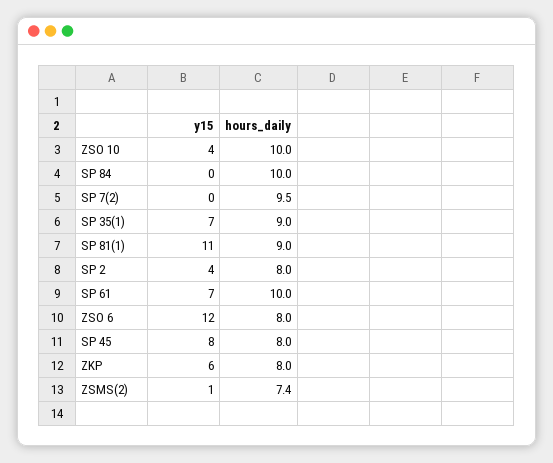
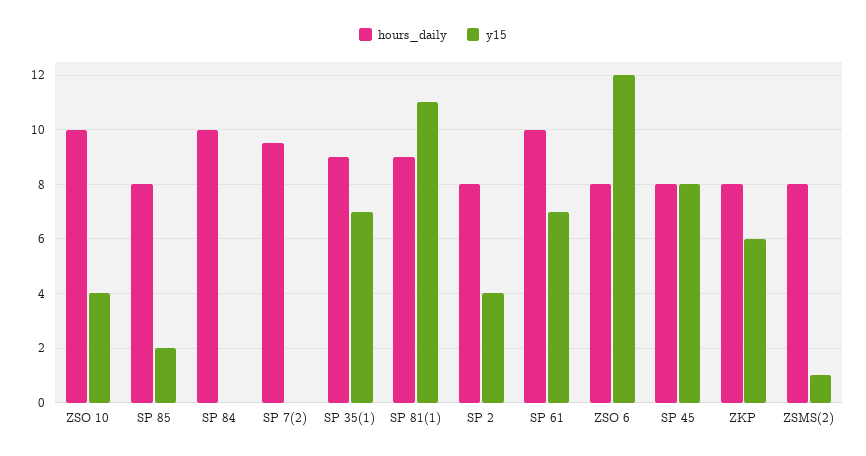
hours_daily, ZSMS(2): 7.4 -> 8
hours_daily, SP 85: none -> 8
y15, SP 85: none -> 2

